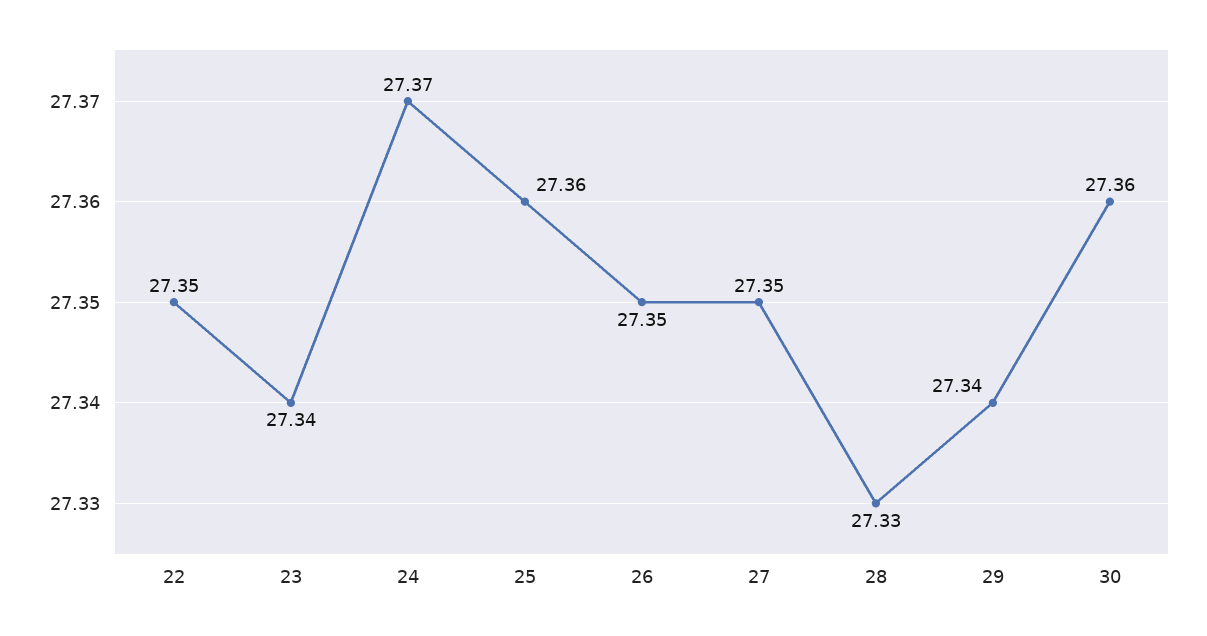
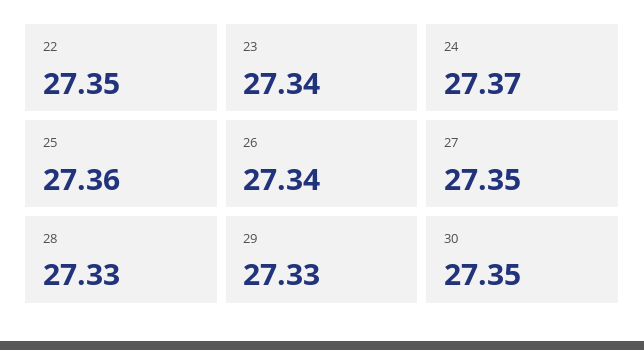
26: 27.35 -> 27.34
29: 27.34 -> 27.33
30: 27.36 -> 27.35

